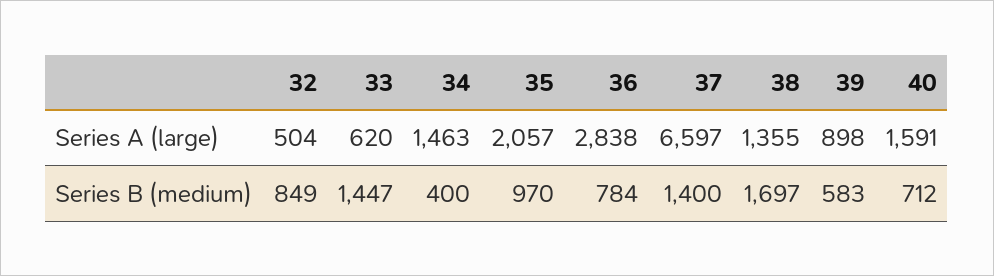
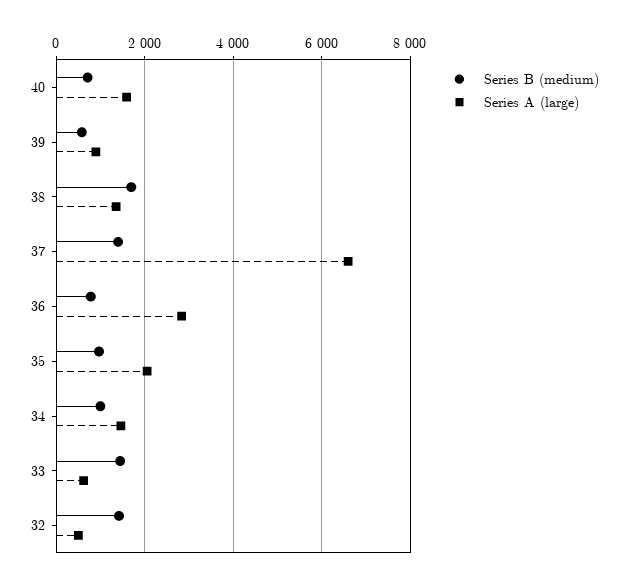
Series B (medium), 32: 849 -> 1400
Series B (medium), 34: 400 -> 1000

